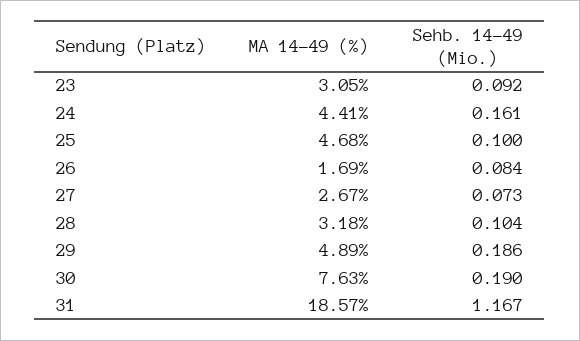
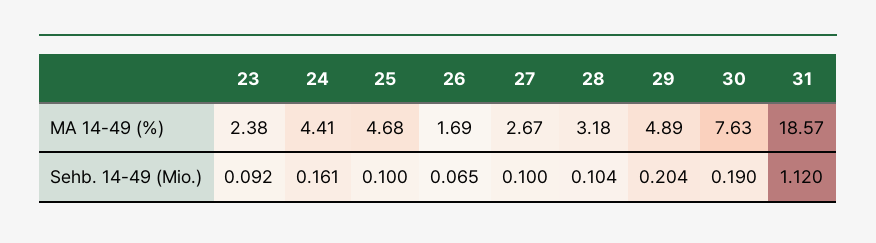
MA 14-49 (%), 23: 3.05 -> 2.38
Sehb. 14-49 (Mio.), 26: 0.084 -> 0.065
Sehb. 14-49 (Mio.), 27: 0.073 -> 0.1
Sehb. 14-49 (Mio.), 29: 0.186 -> 0.204
Sehb. 14-49 (Mio.), 31: 1.167 -> 1.12

